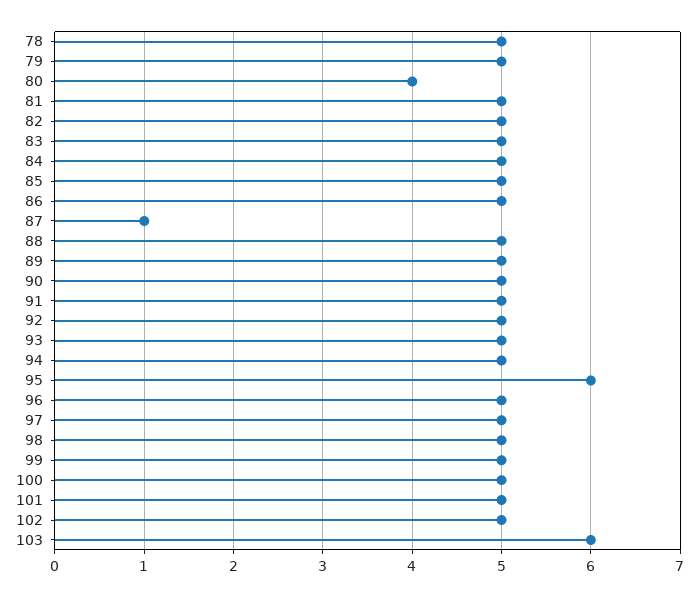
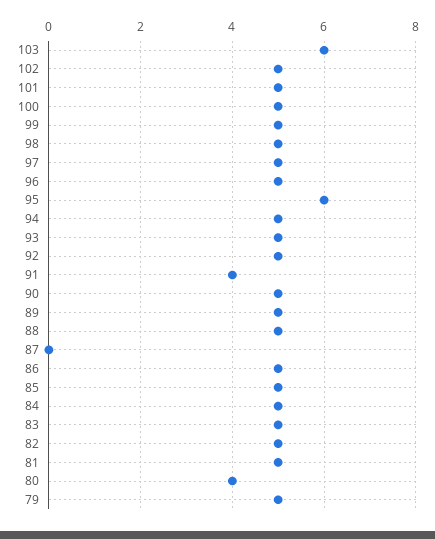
78: 5 -> none
87: 1 -> 0
91: 5 -> 4

